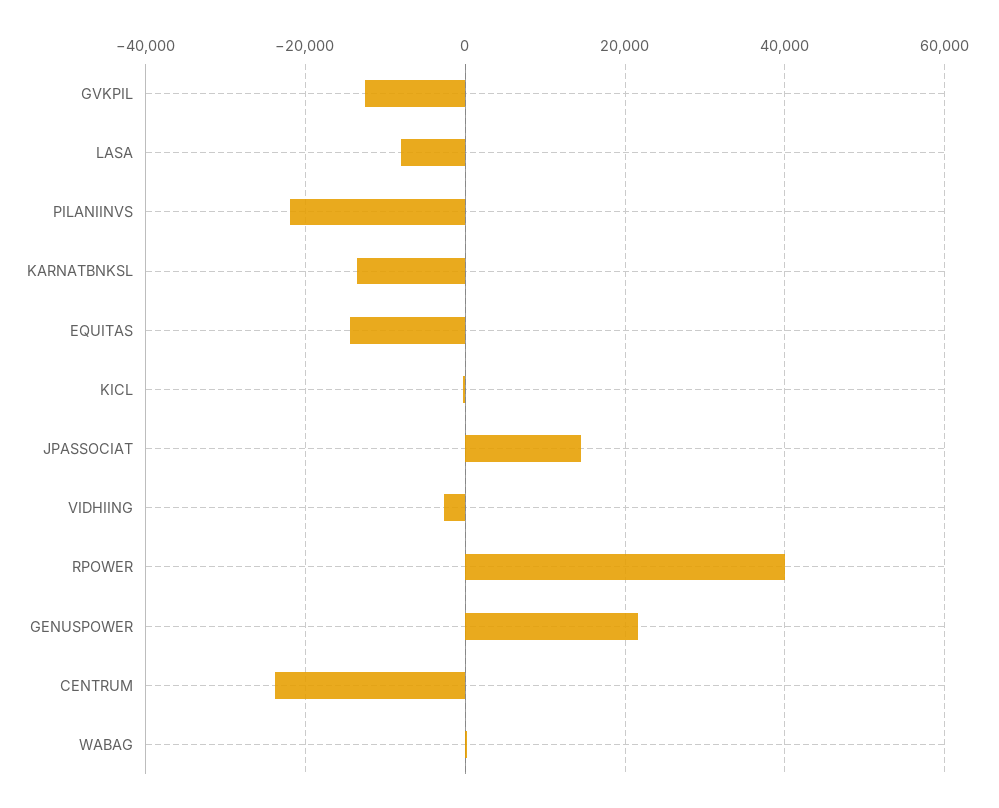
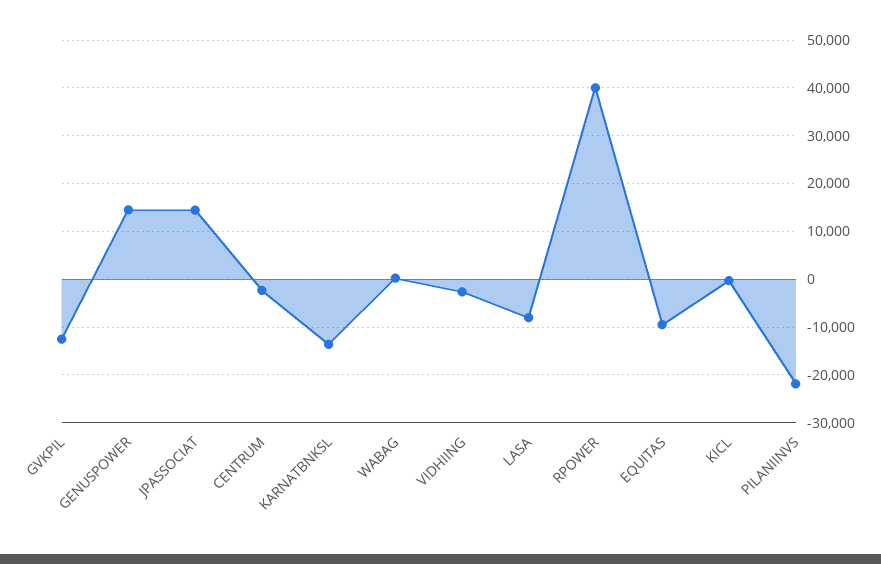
EQUITAS: -14000 -> -10000
GENUSPOWER: 22000 -> 14000
CENTRUM: -24000 -> -2000

